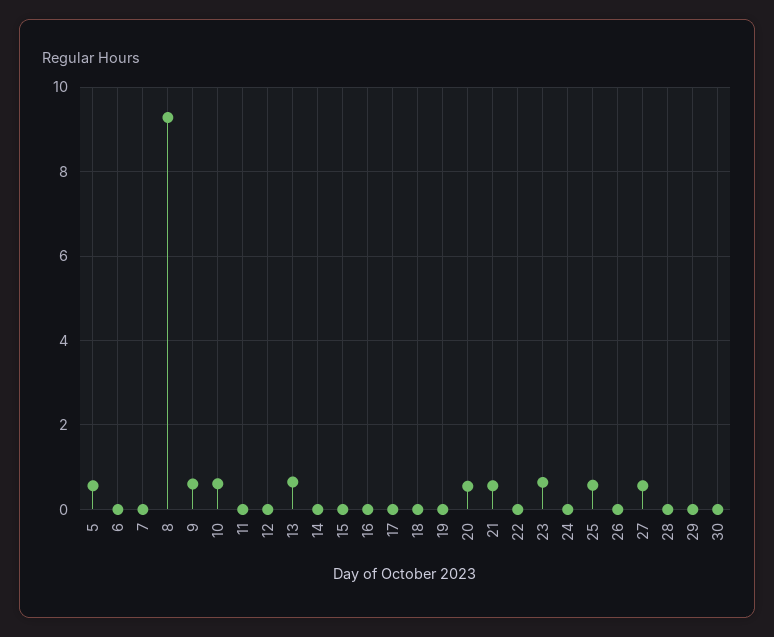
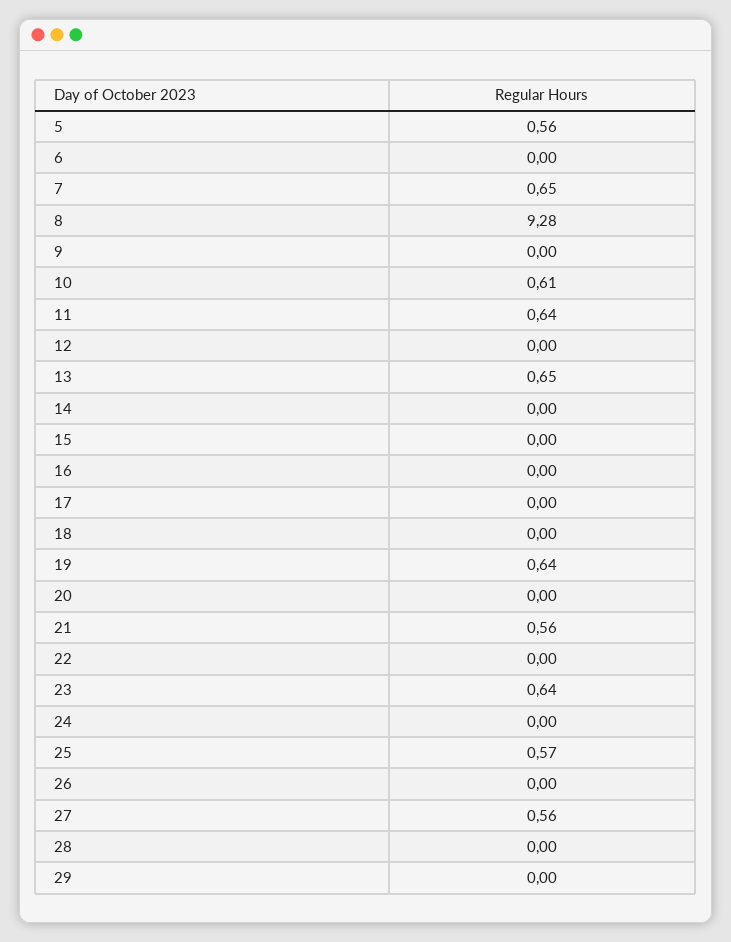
7: 0 -> 0.65
9: 0.6 -> 0
11: 0 -> 0.64
19: 0 -> 0.64
20: 0.6 -> 0
30: 0 -> none

